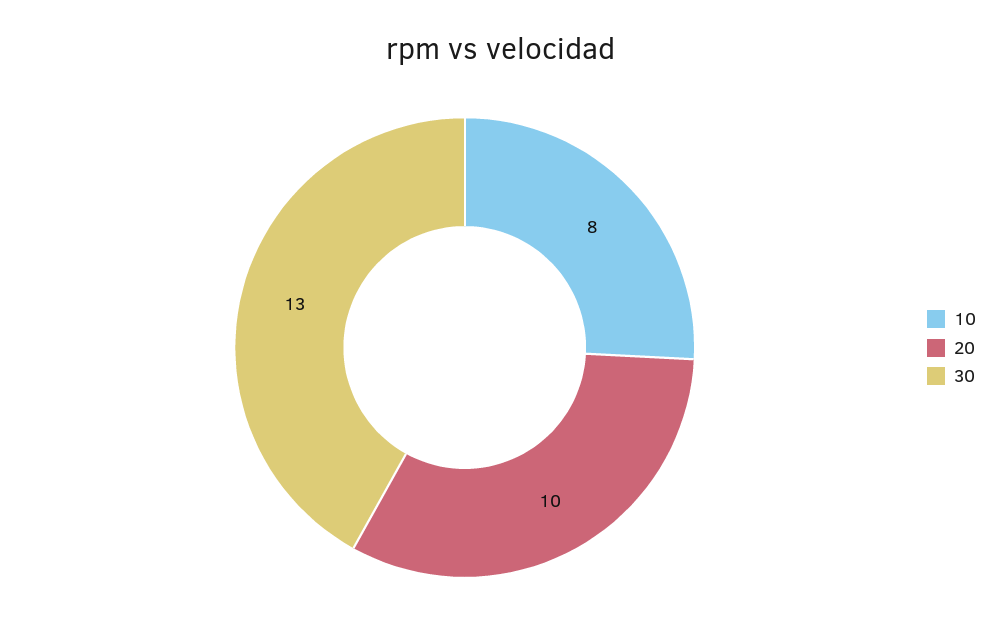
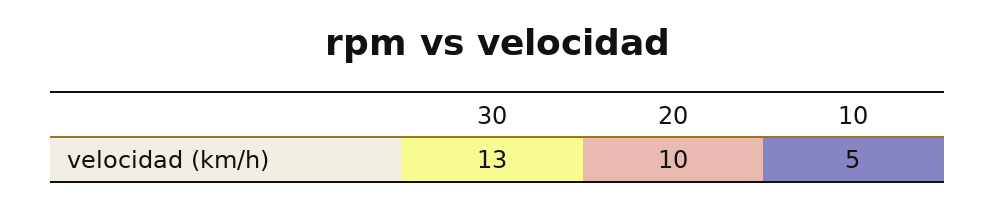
10: 8 -> 5

